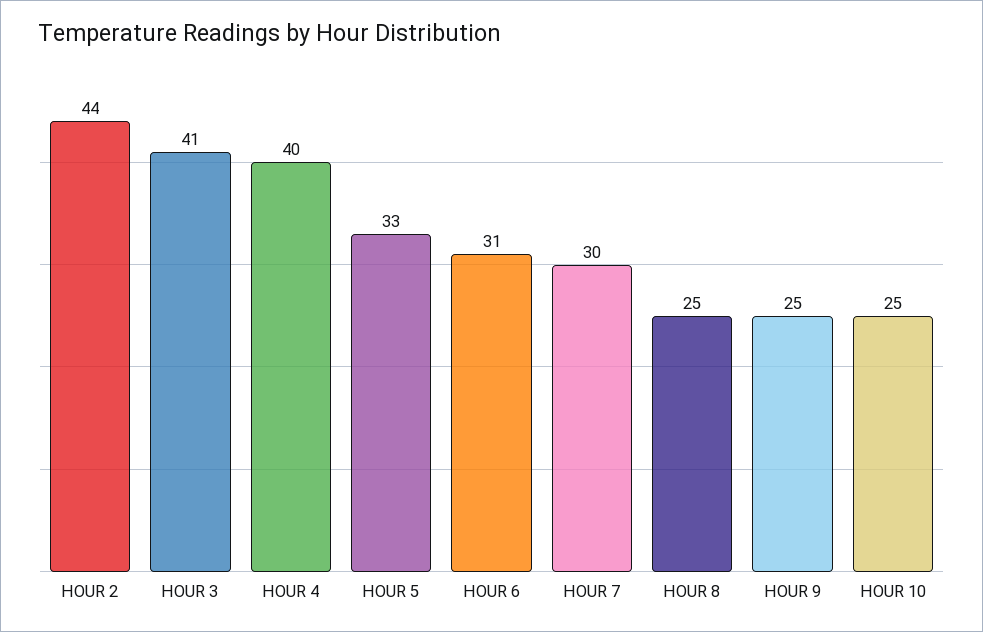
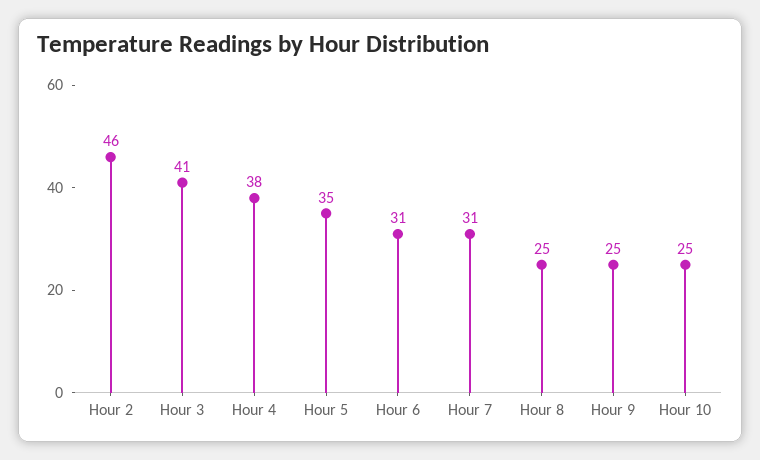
HOUR 2: 44 -> 46
HOUR 4: 40 -> 38
HOUR 5: 33 -> 35
HOUR 7: 30 -> 31

